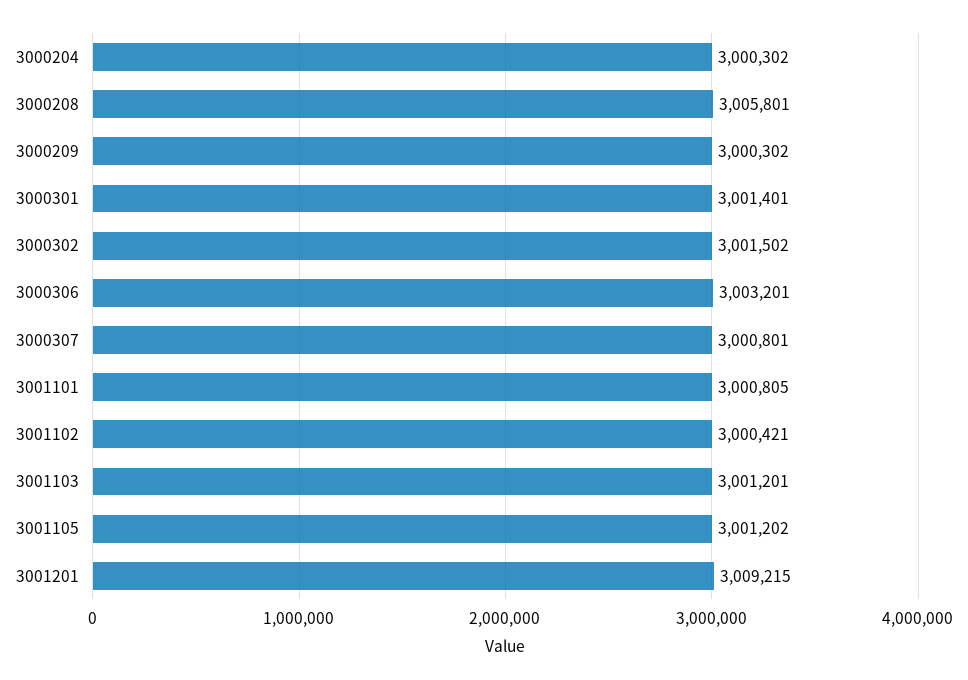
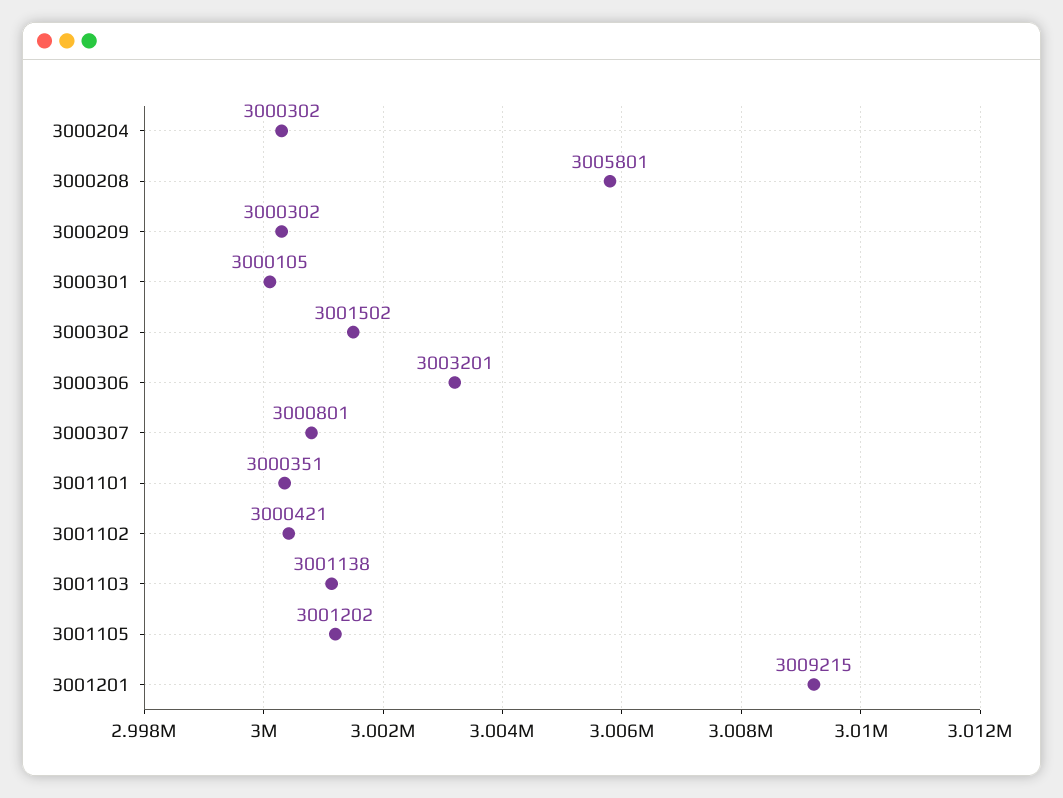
3000301: 3001401 -> 3000105
3001101: 3000805 -> 3000351
3001103: 3001201 -> 3001138

